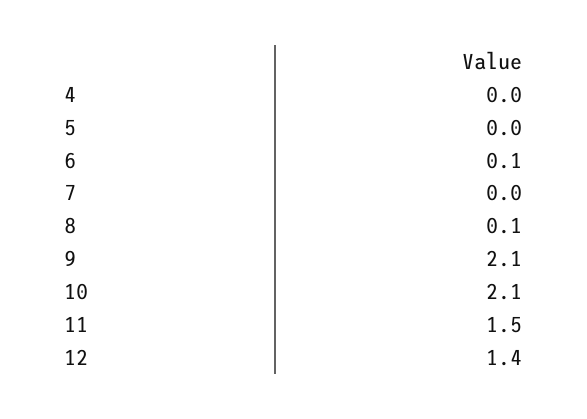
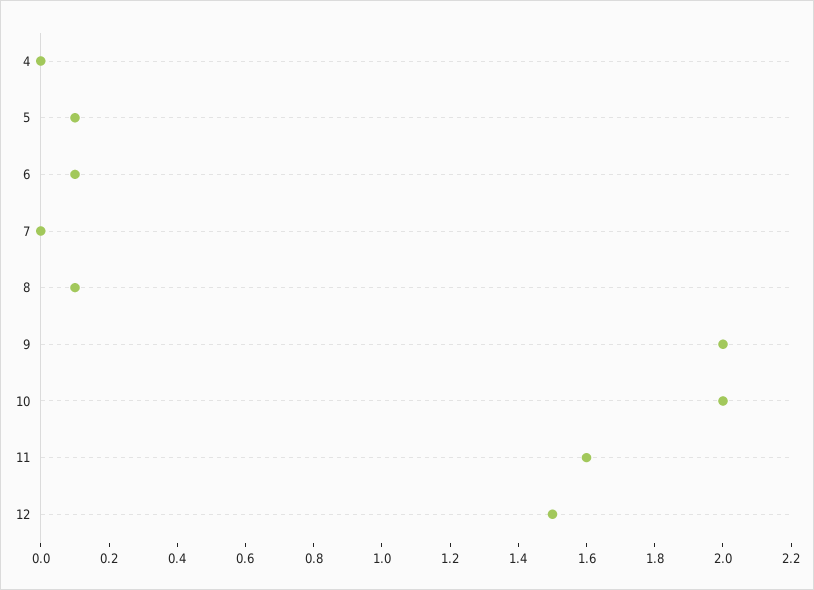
5: 0 -> 0.1
9: 2.1 -> 2
10: 2.1 -> 2
11: 1.5 -> 1.6
12: 1.4 -> 1.5

